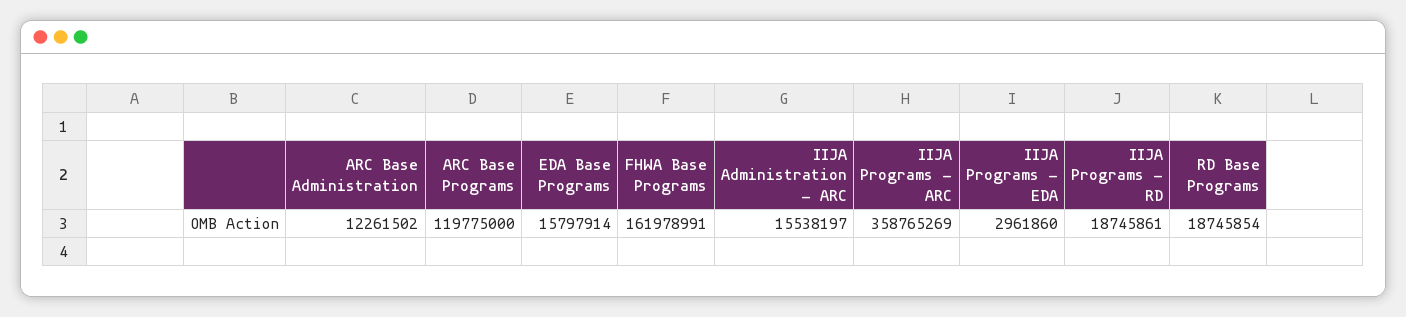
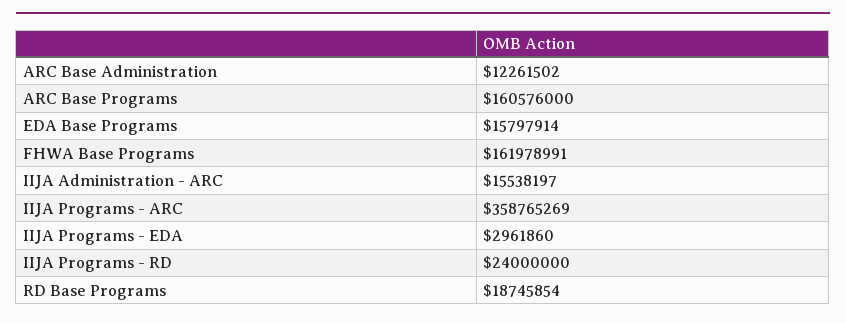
ARC Base Programs: 119775000 -> 160576000
IIJA Programs - RD: 18745861 -> 24000000

